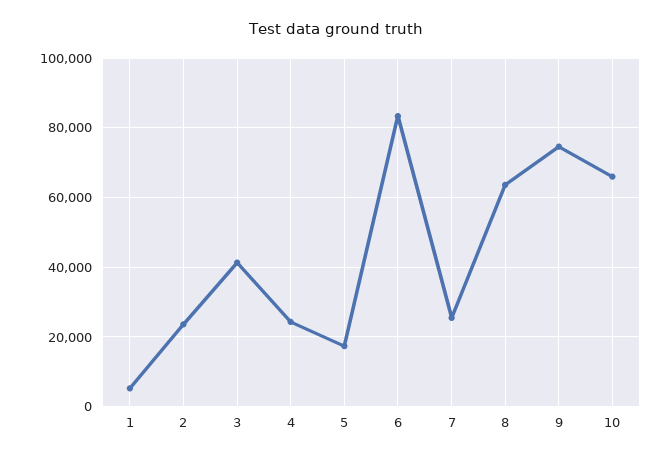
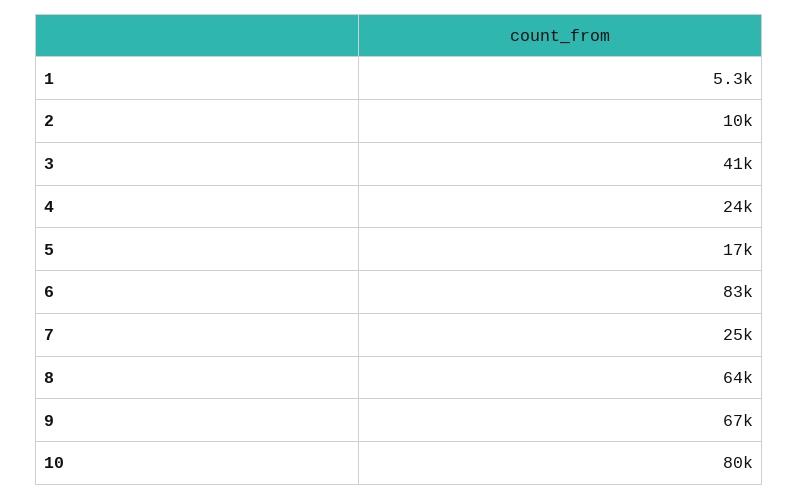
2: 24000 -> 10000
9: 74000 -> 67000
10: 66000 -> 80000

